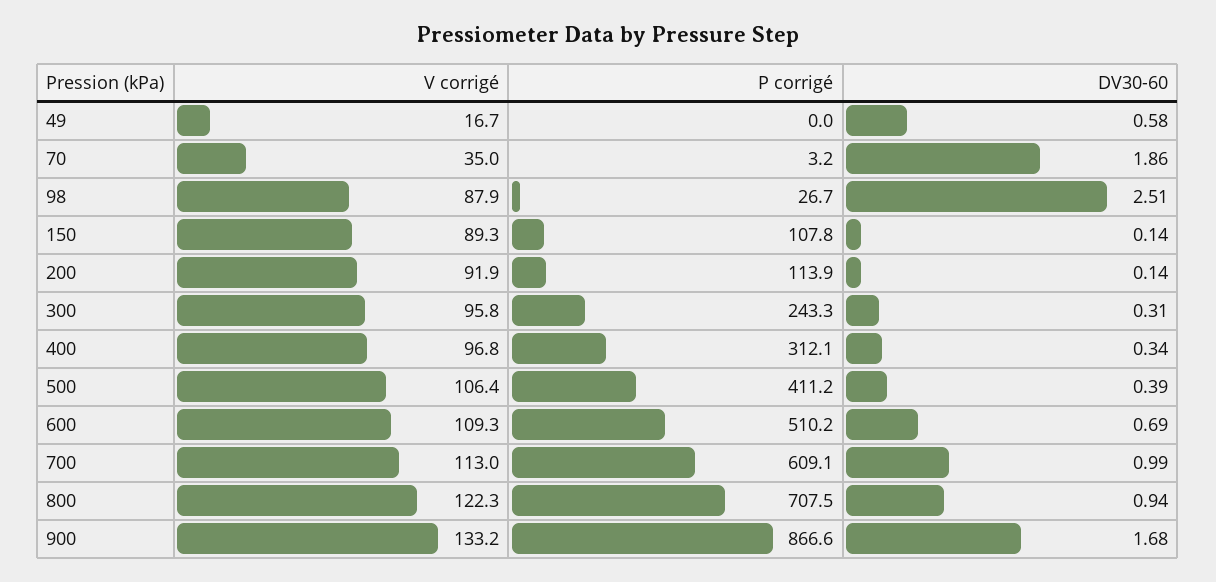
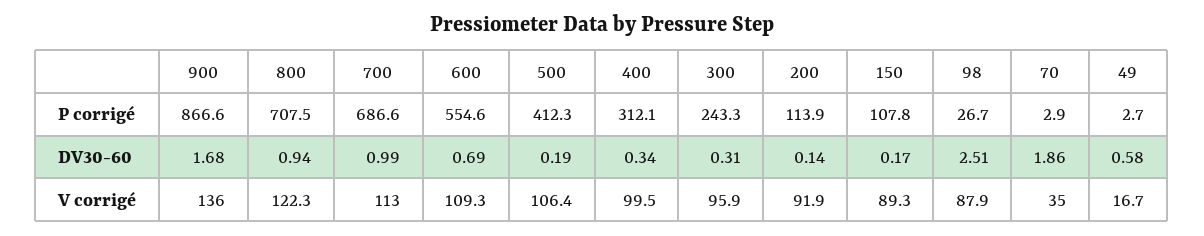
P corrigé, 49: 0 -> 2.7
P corrigé, 70: 3.2 -> 2.9
DV30-60, 150: 0.14 -> 0.17
V corrigé, 300: 95.8 -> 95.9
V corrigé, 400: 96.8 -> 99.5
P corrigé, 500: 411.2 -> 412.3
DV30-60, 500: 0.39 -> 0.19
P corrigé, 600: 510.2 -> 554.6
P corrigé, 700: 609.1 -> 686.6
V corrigé, 900: 133.2 -> 136

